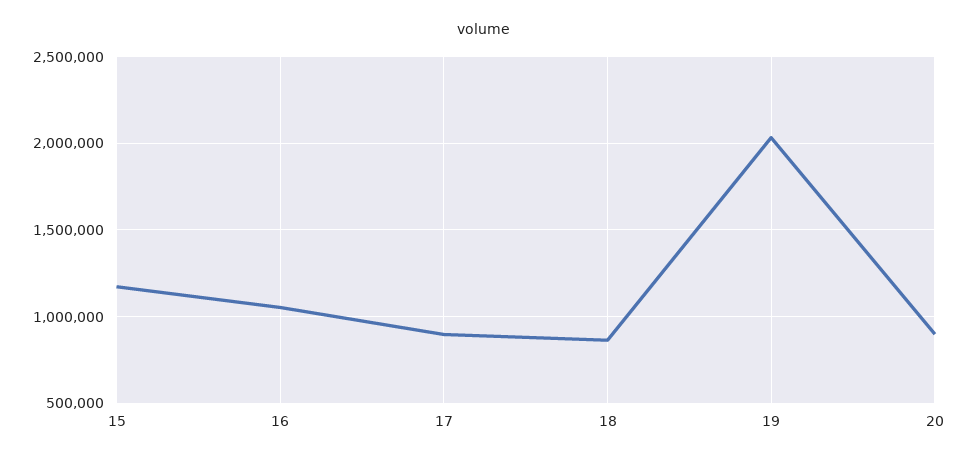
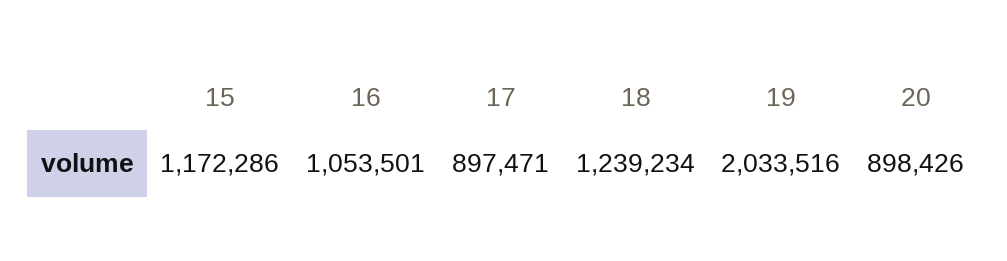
18: 850000 -> 1239234

